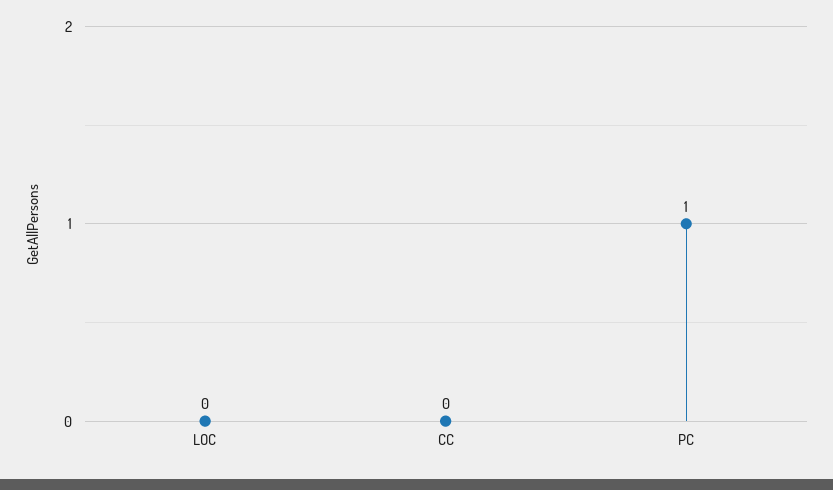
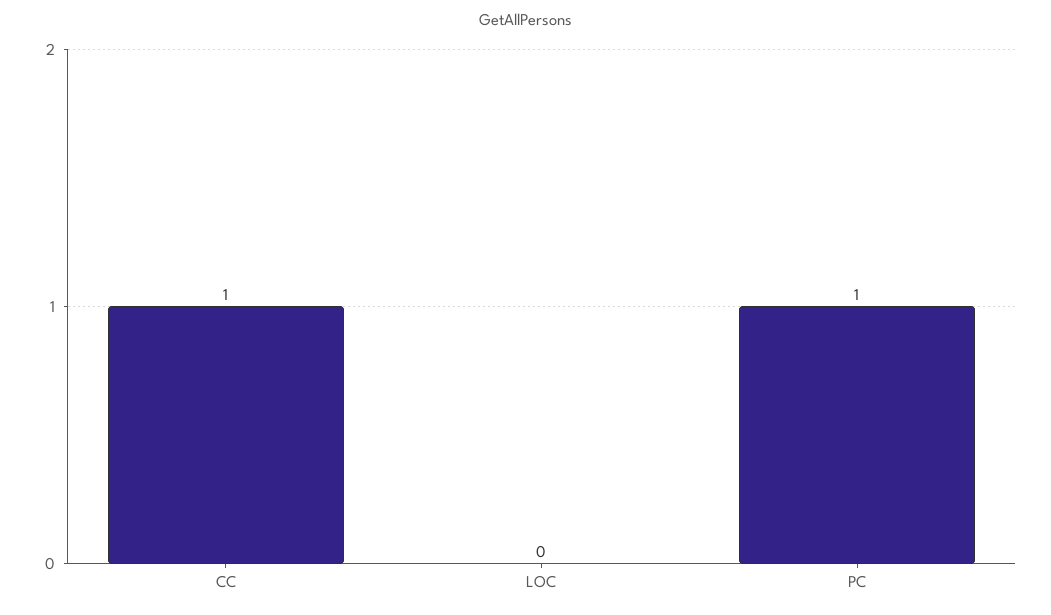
CC: 0 -> 1

